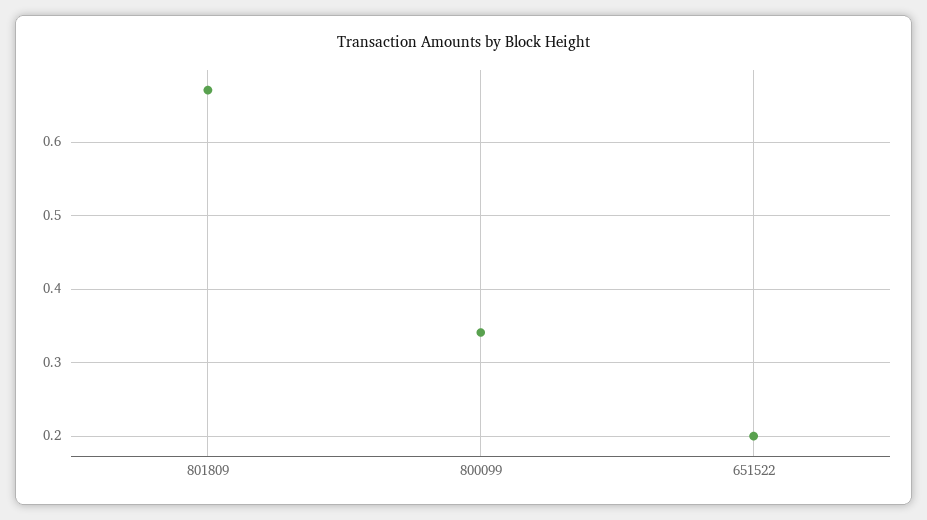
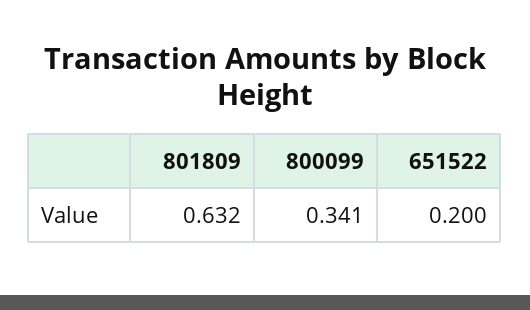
801809: 0.67 -> 0.632

